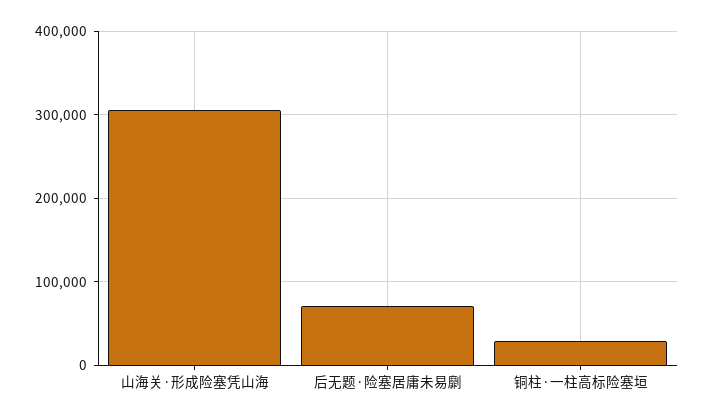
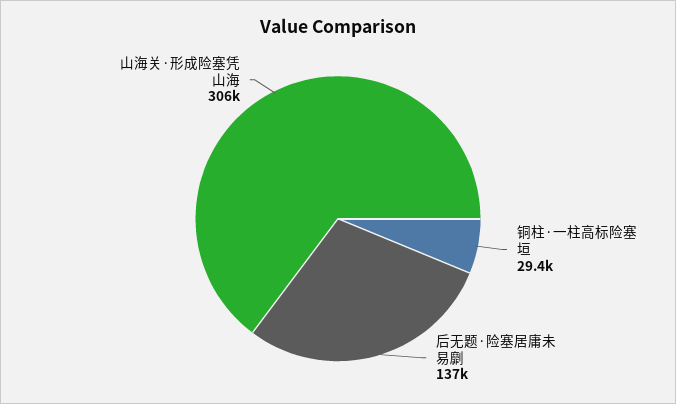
后无题·险塞居庸未易劘: 70000 -> 137000

